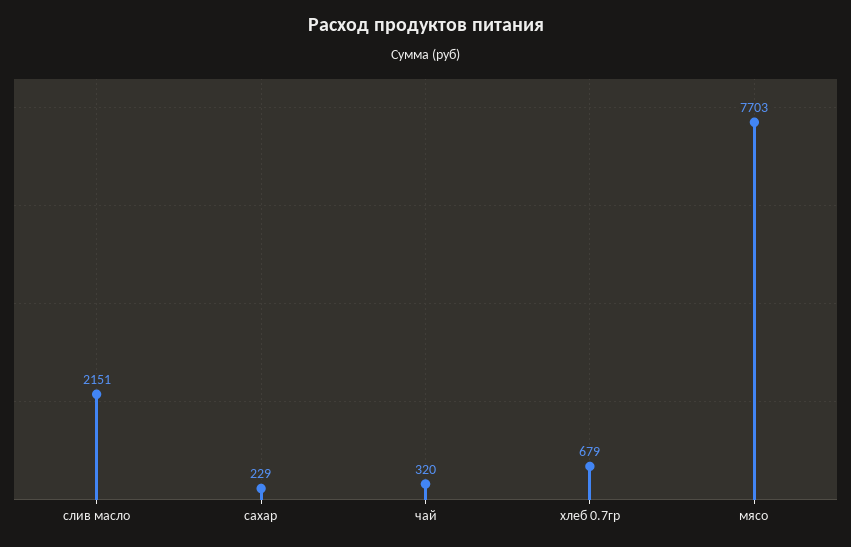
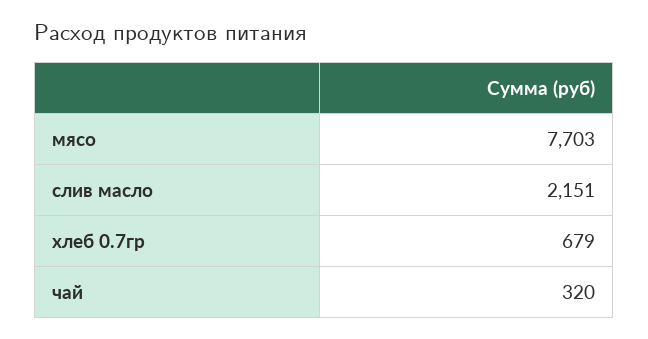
сахар: 229 -> none

